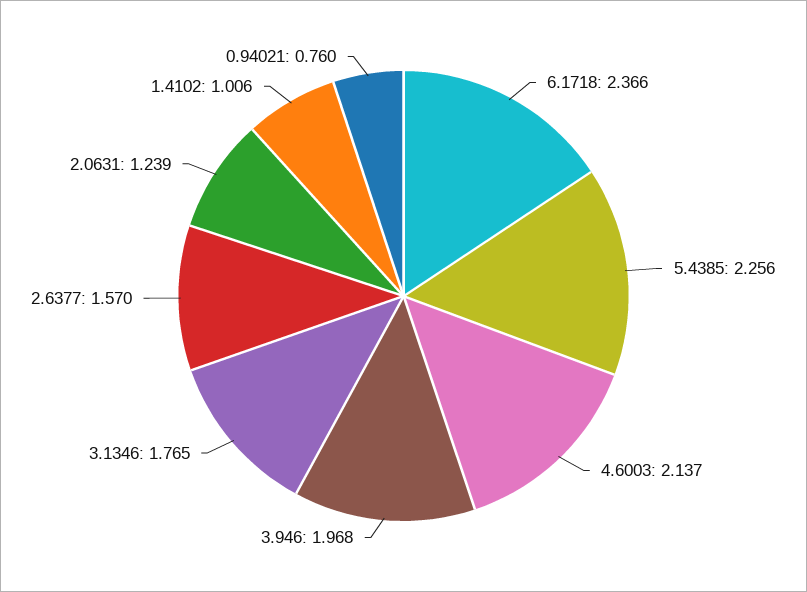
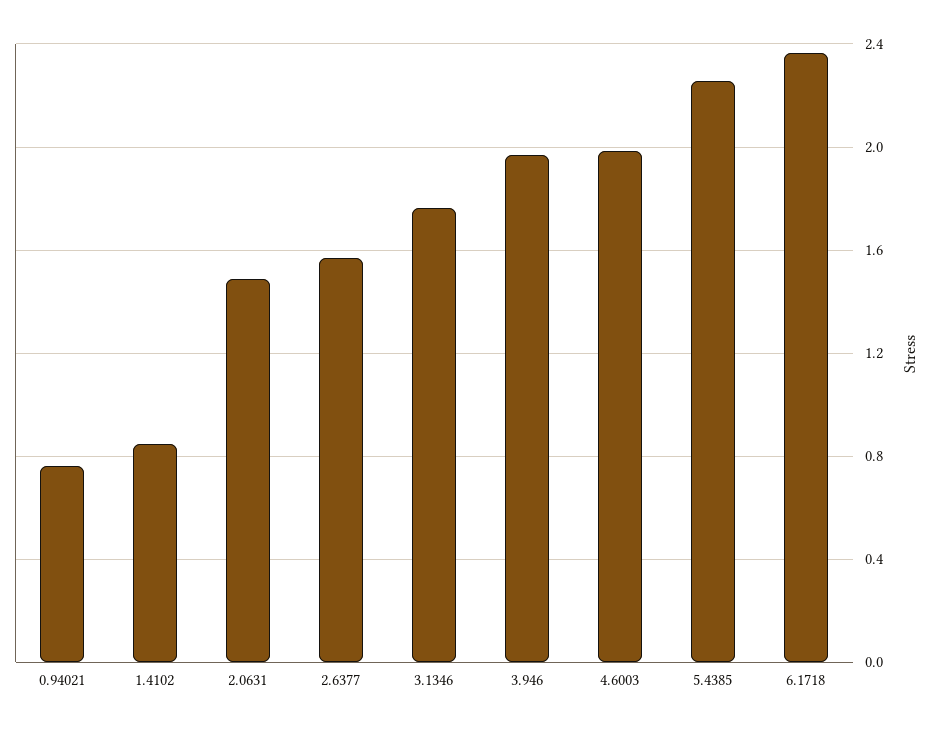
4.6003: 2.137 -> 2
2.0631: 1.239 -> 1.5
1.4102: 1.006 -> 0.85

